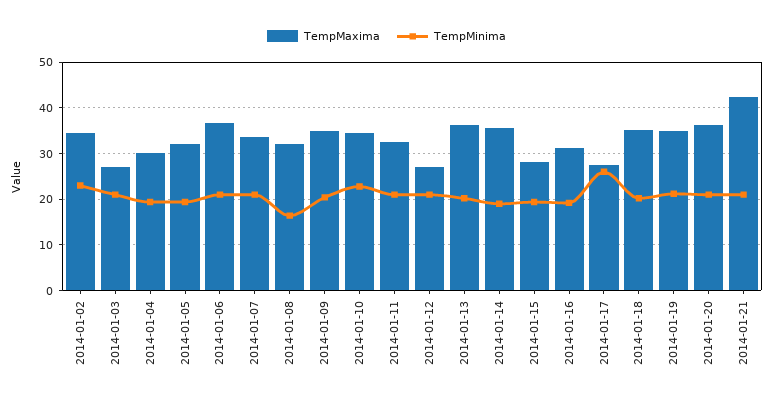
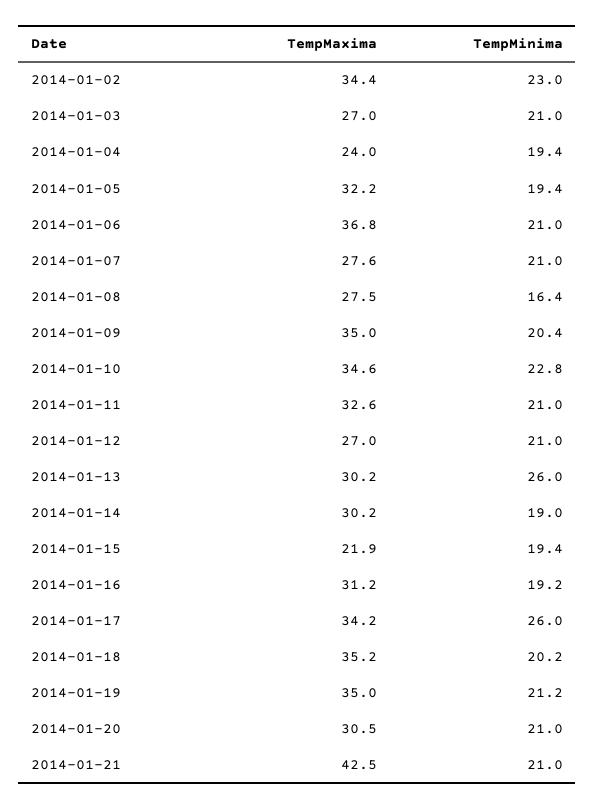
TempMaxima, 2014-01-04: 30 -> 24
TempMaxima, 2014-01-07: 34 -> 27.6
TempMaxima, 2014-01-08: 32 -> 27.5
TempMaxima, 2014-01-13: 36 -> 30.2
TempMinima, 2014-01-13: 20 -> 26
TempMaxima, 2014-01-14: 36 -> 30.2
TempMaxima, 2014-01-15: 28 -> 21.9
TempMaxima, 2014-01-17: 28 -> 34.2
TempMaxima, 2014-01-20: 36 -> 30.5

